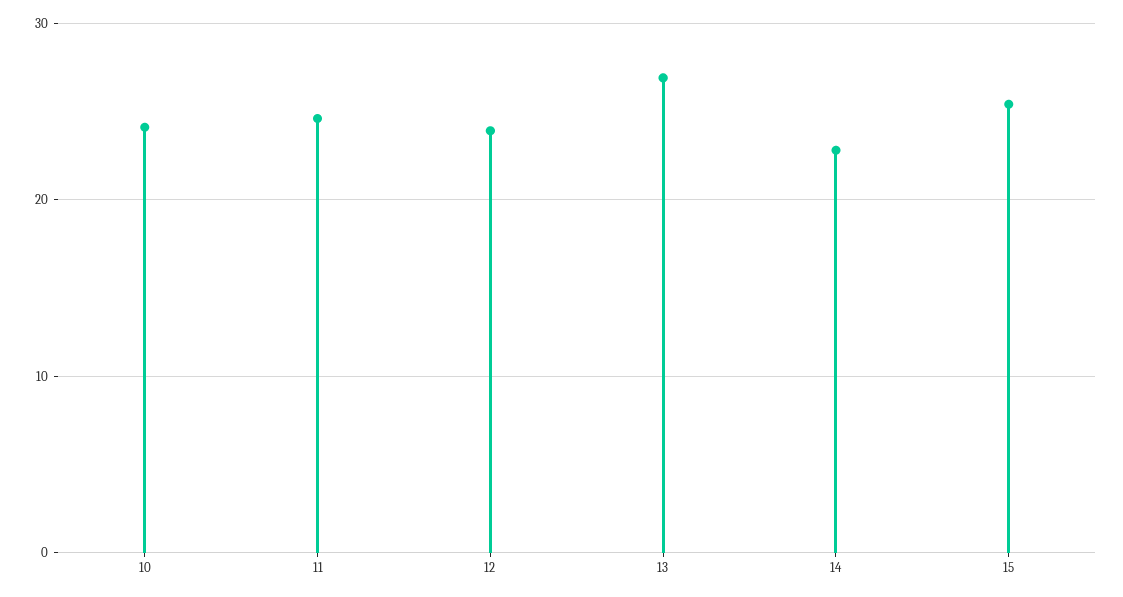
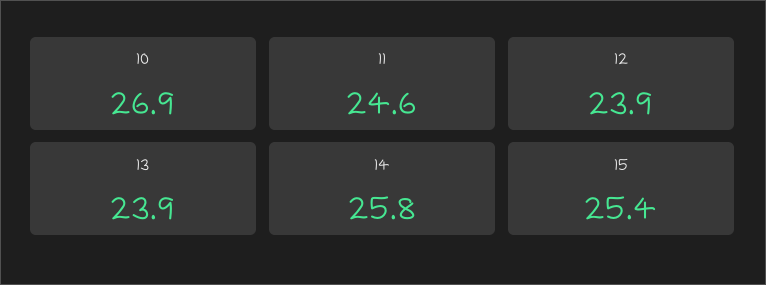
10: 24 -> 26.9
13: 27 -> 23.9
14: 23 -> 25.8

